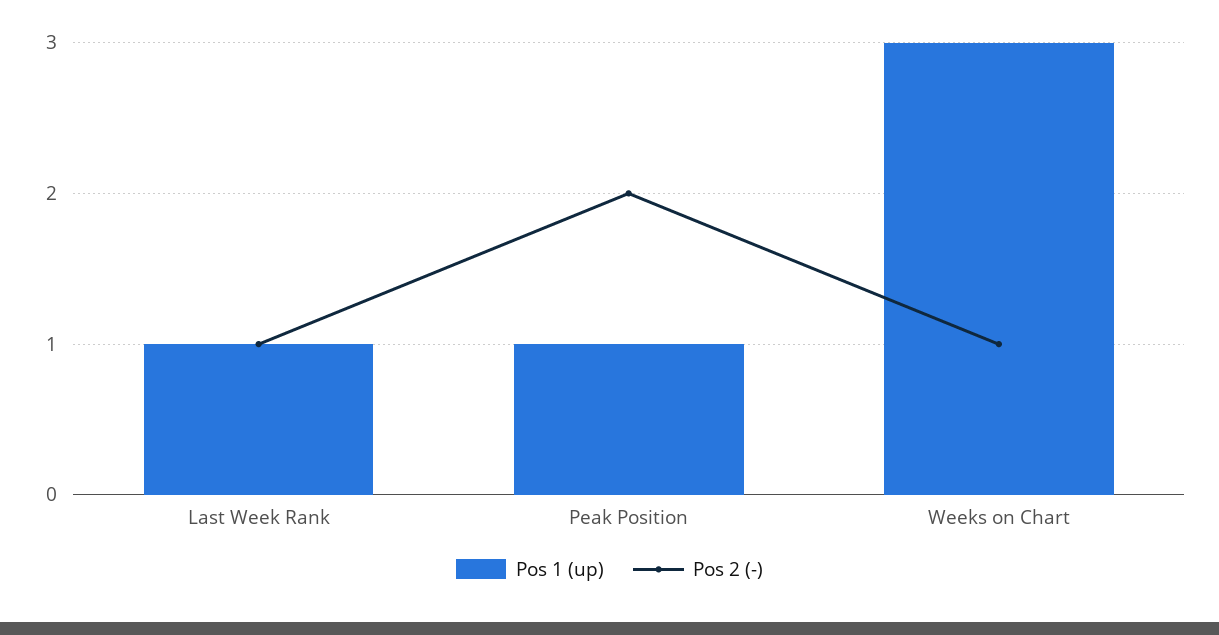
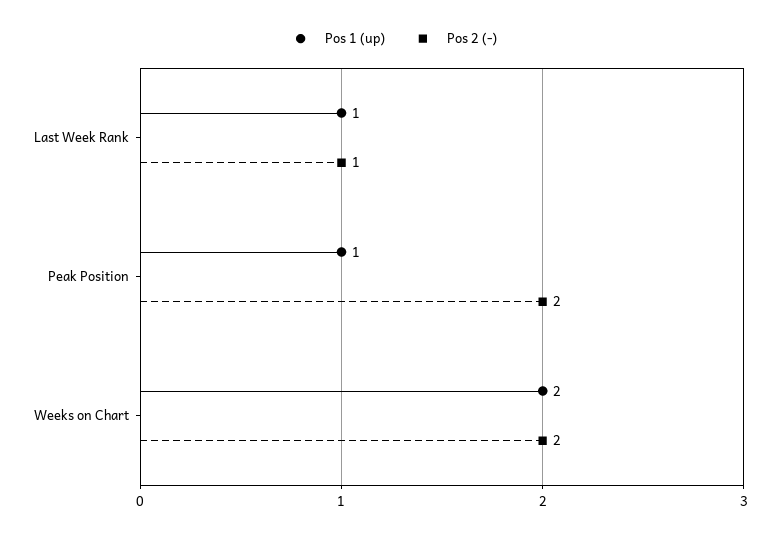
Pos 1 (up), Weeks on Chart: 3 -> 2
Pos 2 (-), Weeks on Chart: 1 -> 2

